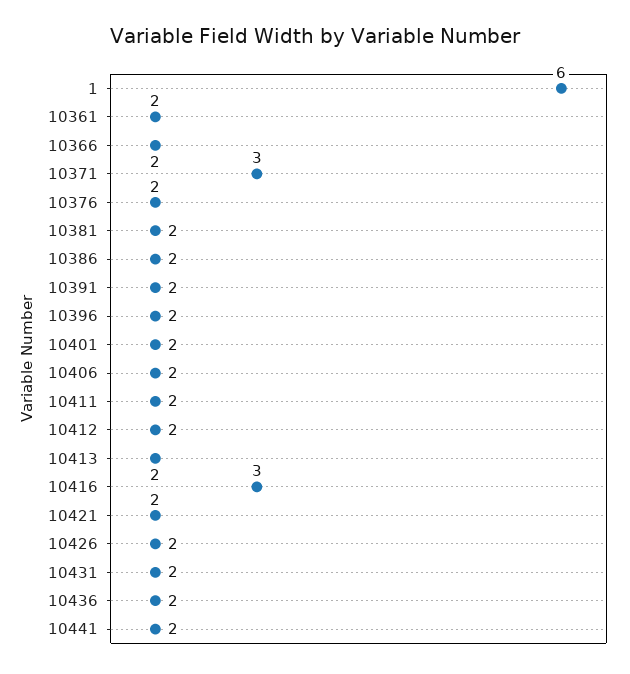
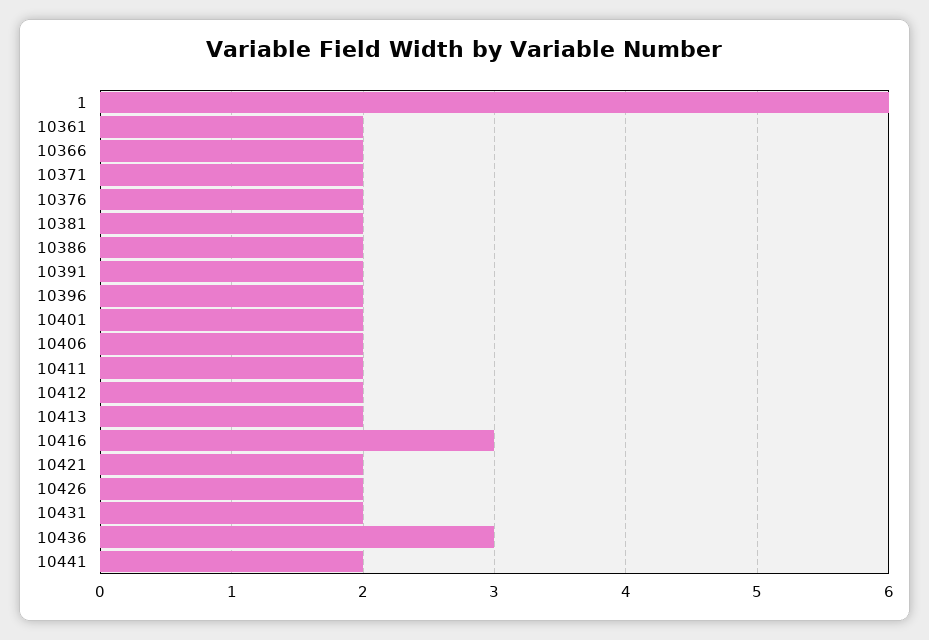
10371: 3 -> 2
10436: 2 -> 3

